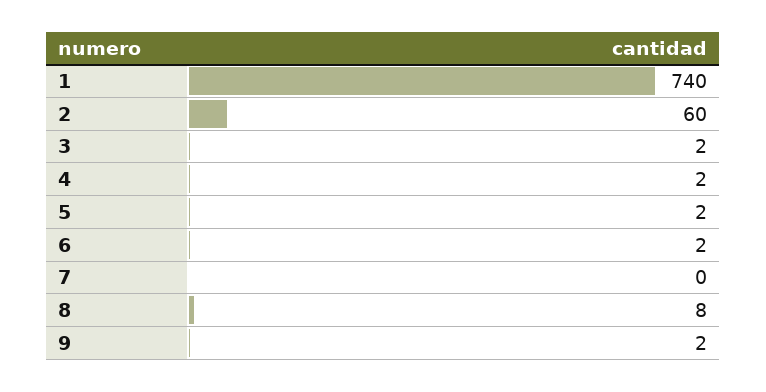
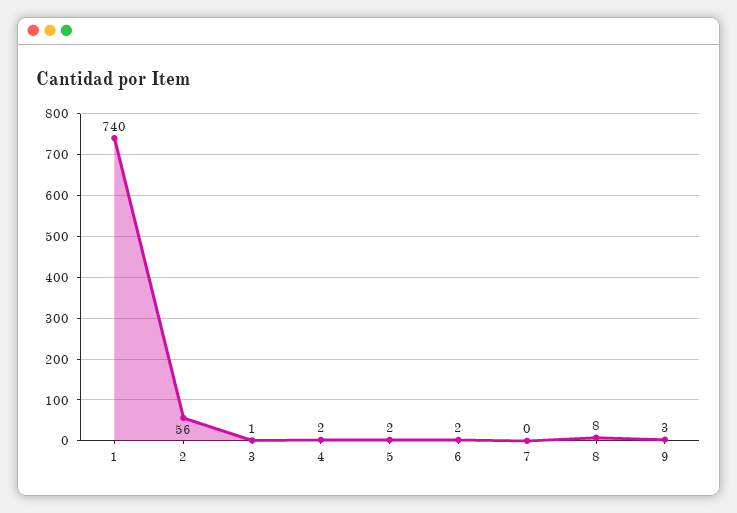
2: 60 -> 56
3: 2 -> 1
9: 2 -> 3

